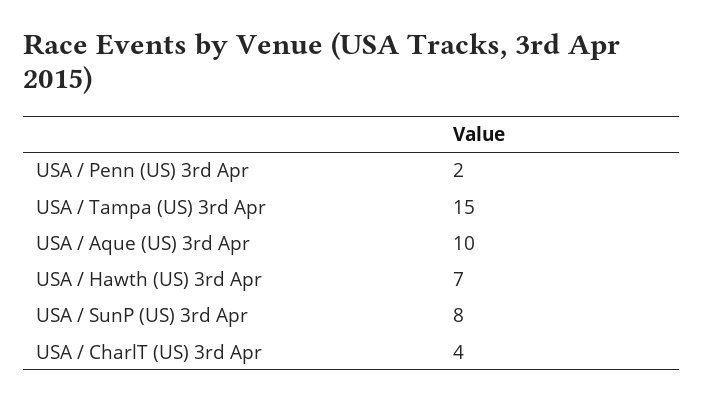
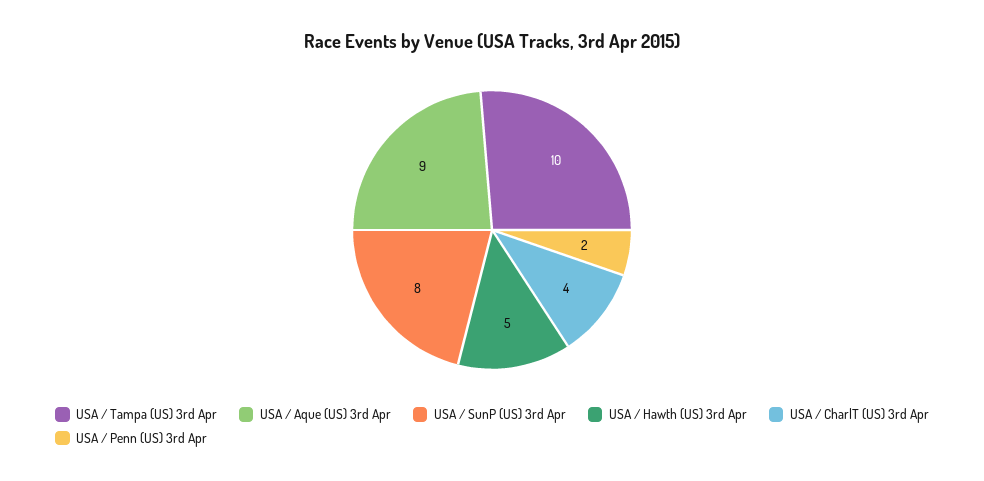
USA / Tampa (US) 3rd Apr: 15 -> 10
USA / Aque (US) 3rd Apr: 10 -> 9
USA / Hawth (US) 3rd Apr: 7 -> 5

